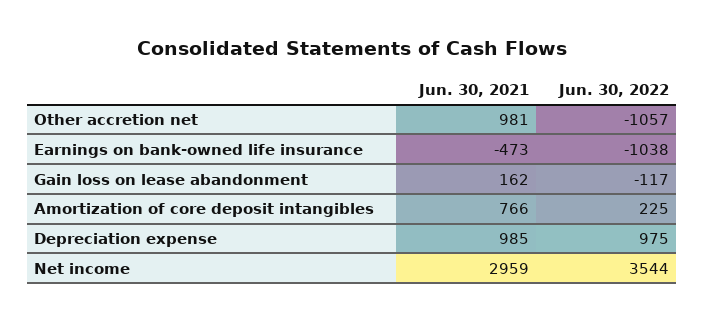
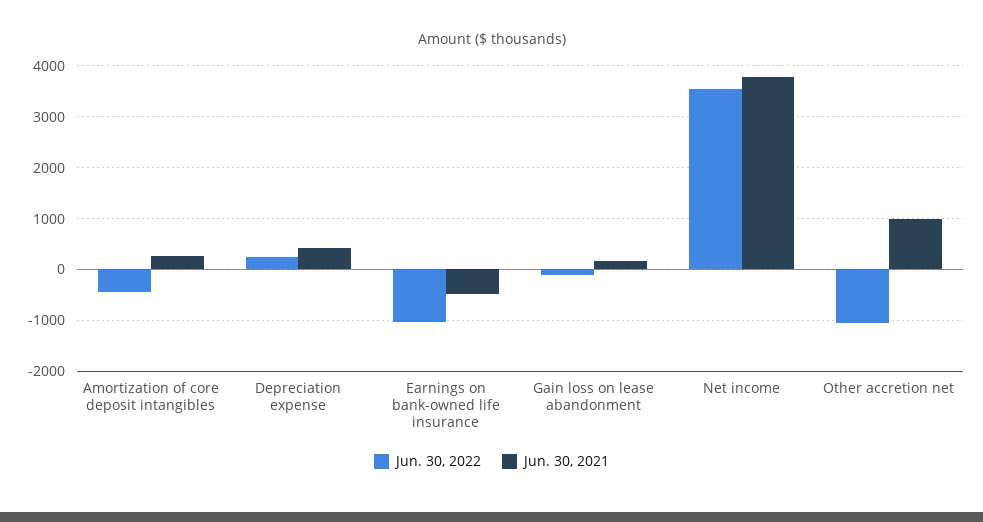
Jun. 30, 2021, Amortization of core deposit intangibles: 766 -> 200
Jun. 30, 2022, Amortization of core deposit intangibles: 225 -> -400
Jun. 30, 2021, Depreciation expense: 985 -> 400
Jun. 30, 2022, Depreciation expense: 975 -> 200
Jun. 30, 2021, Net income: 2959 -> 3800

